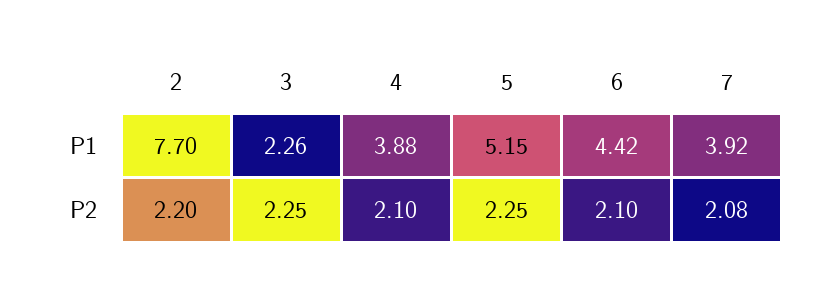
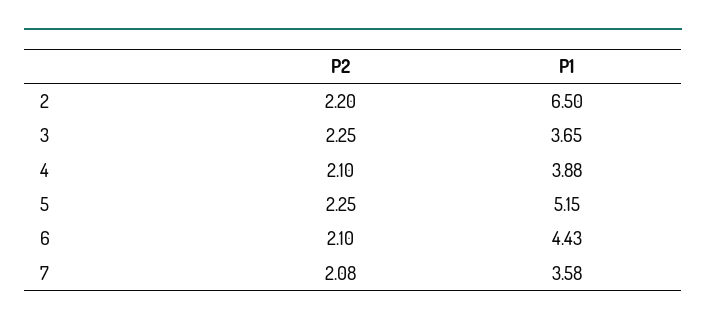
2, P1: 7.7 -> 6.5
3, P1: 2.26 -> 3.65
6, P1: 4.42 -> 4.43
7, P1: 3.92 -> 3.58

